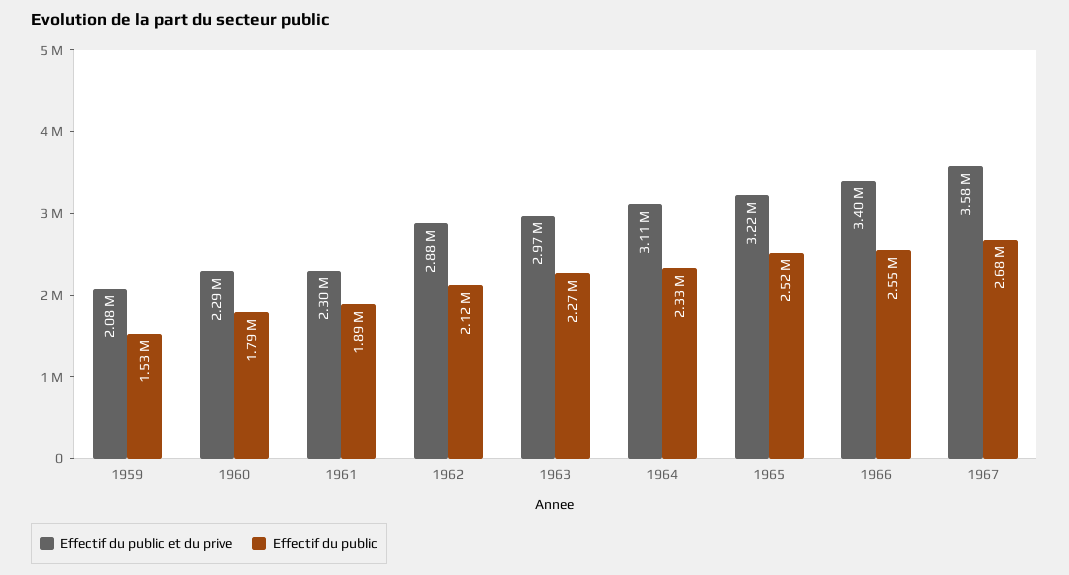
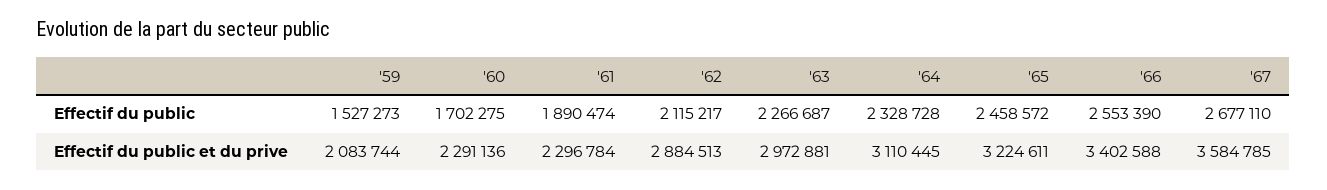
Effectif du public, 1960: 1790000 -> 1702275
Effectif du public, 1965: 2520000 -> 2458572

